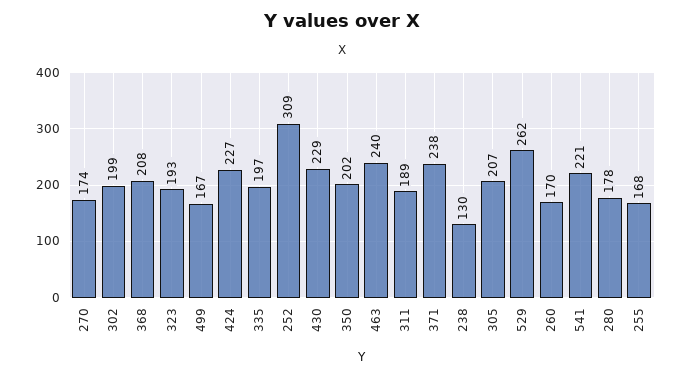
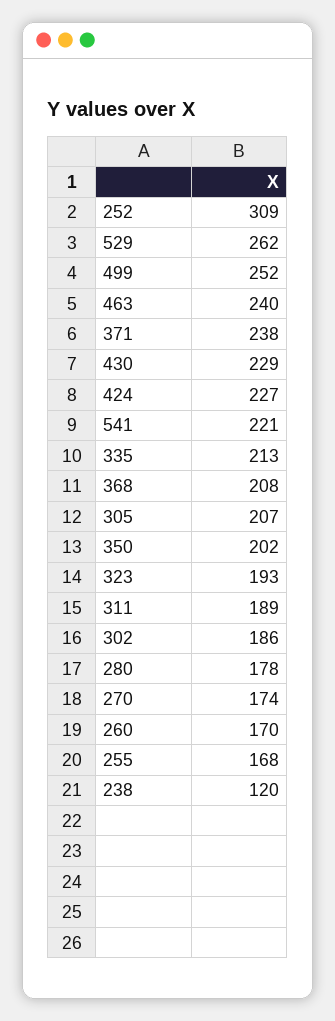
302: 199 -> 186
499: 167 -> 252
335: 197 -> 213
238: 130 -> 120

